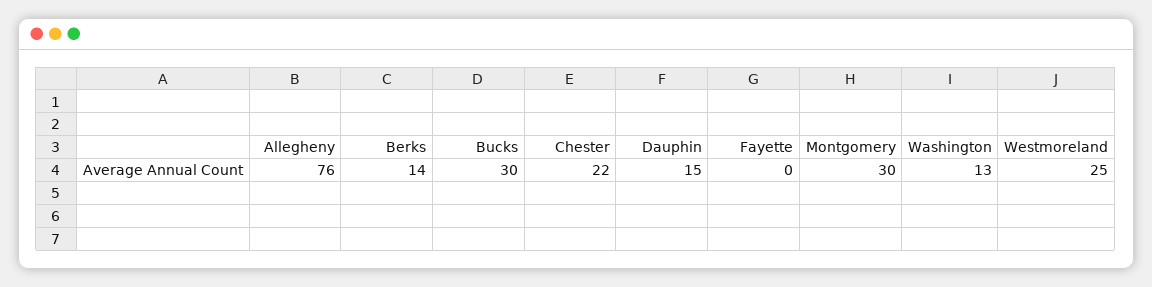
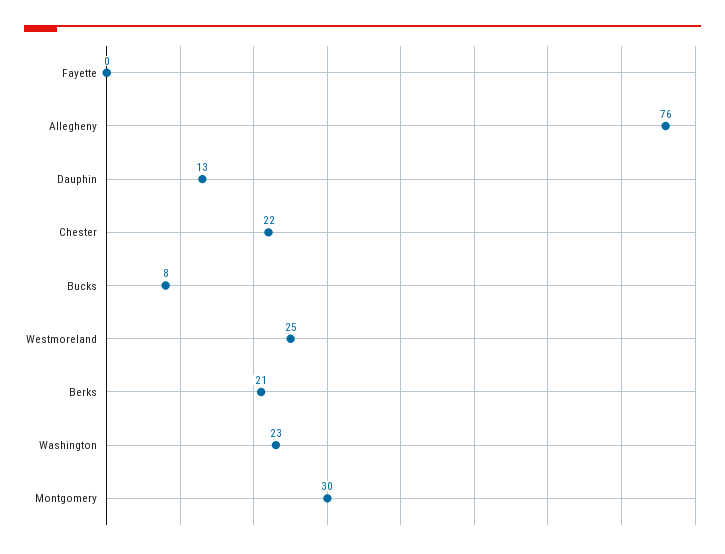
Berks: 14 -> 21
Bucks: 30 -> 8
Dauphin: 15 -> 13
Washington: 13 -> 23

